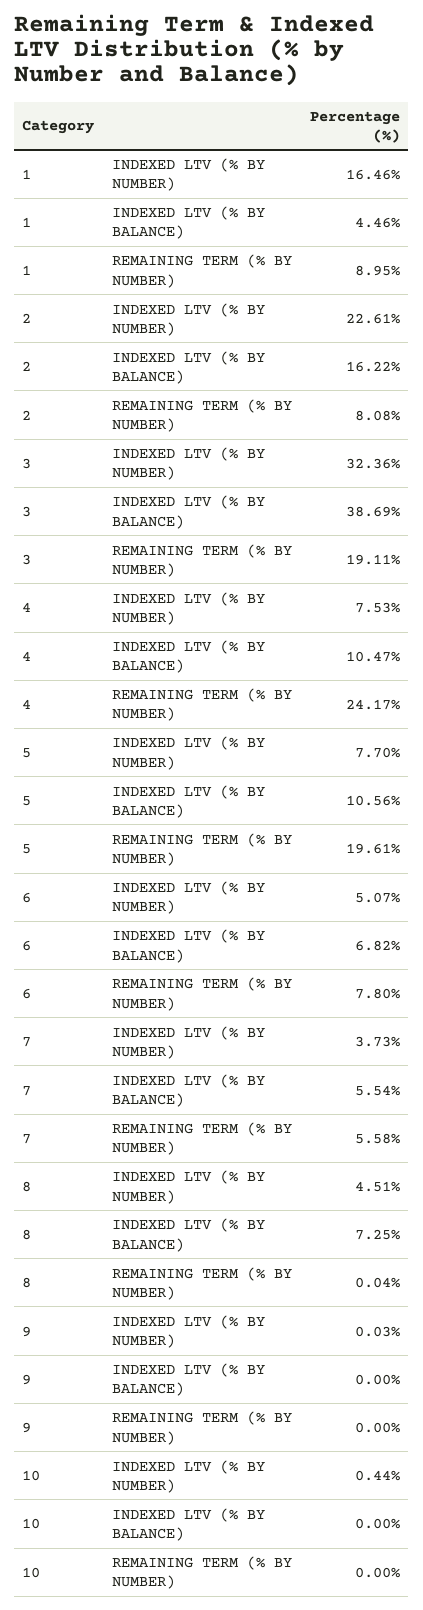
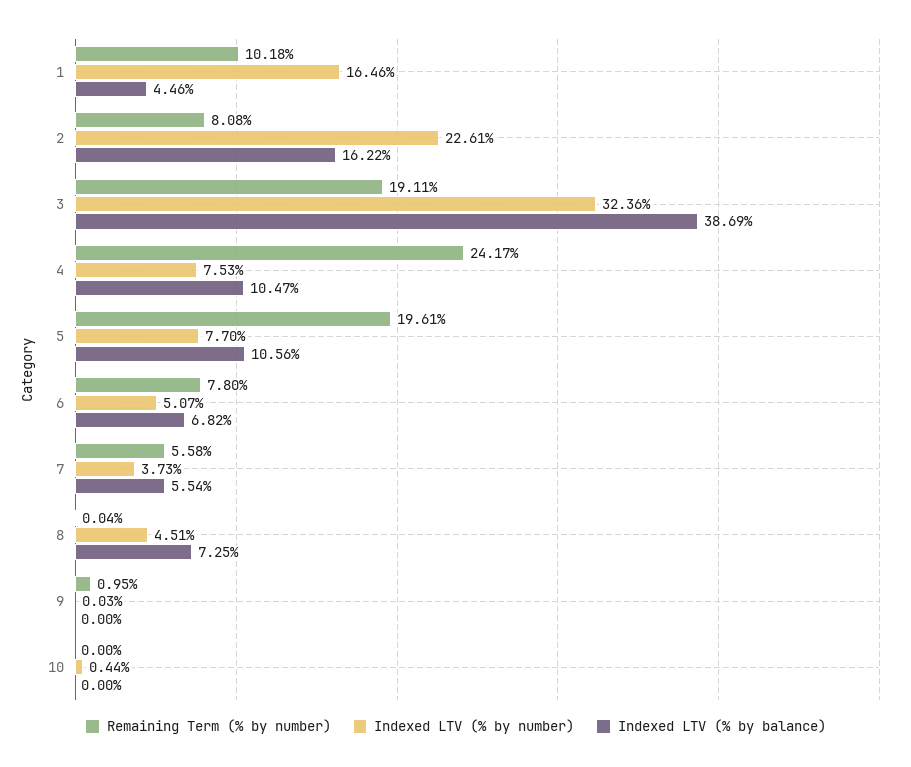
REMAINING TERM (% BY NUMBER), 1: 8.95 -> 10.18
REMAINING TERM (% BY NUMBER), 9: 0 -> 0.95

